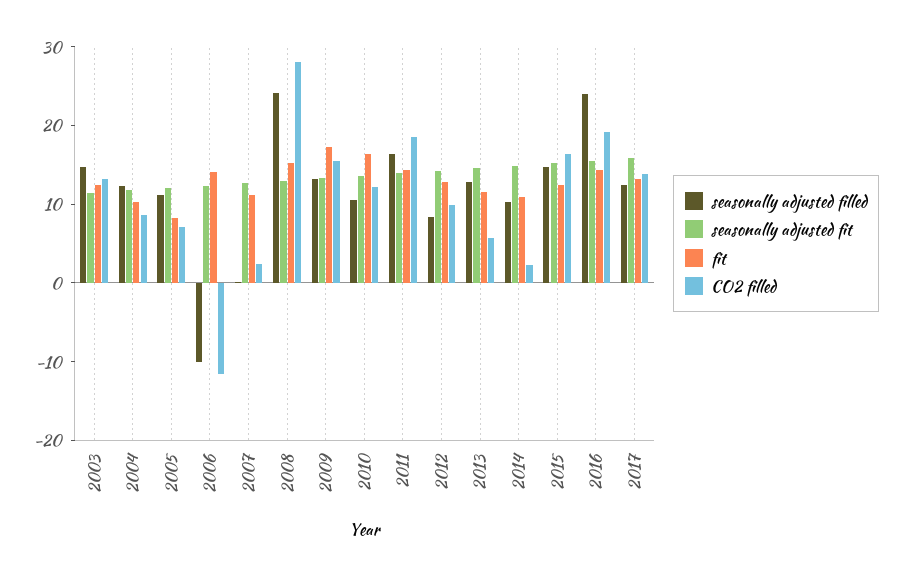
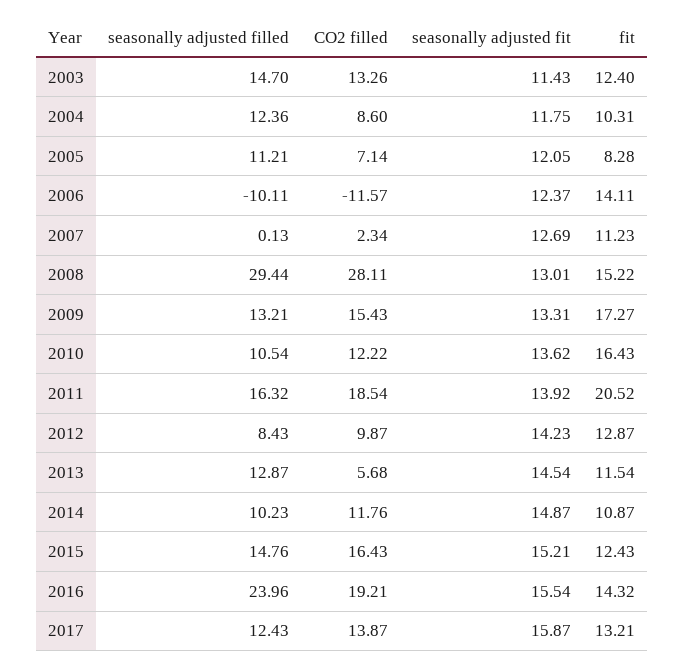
seasonally adjusted filled, 2008: 24 -> 29.44
fit, 2011: 14 -> 20.52
CO2 filled, 2014: 2 -> 11.76

